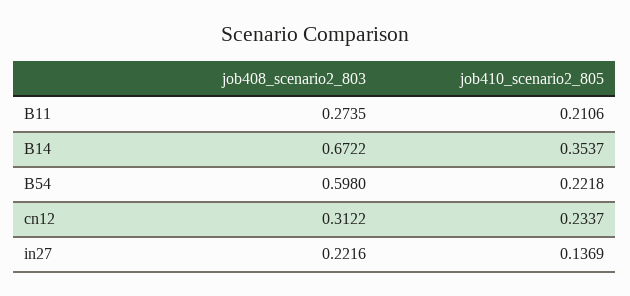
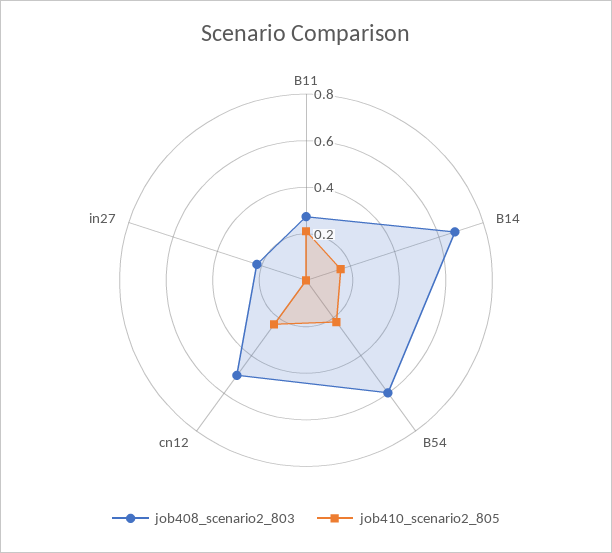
job410_scenario2_805, B14: 0.3537 -> 0.15
job408_scenario2_803, cn12: 0.3122 -> 0.5
job410_scenario2_805, in27: 0.1369 -> 0

